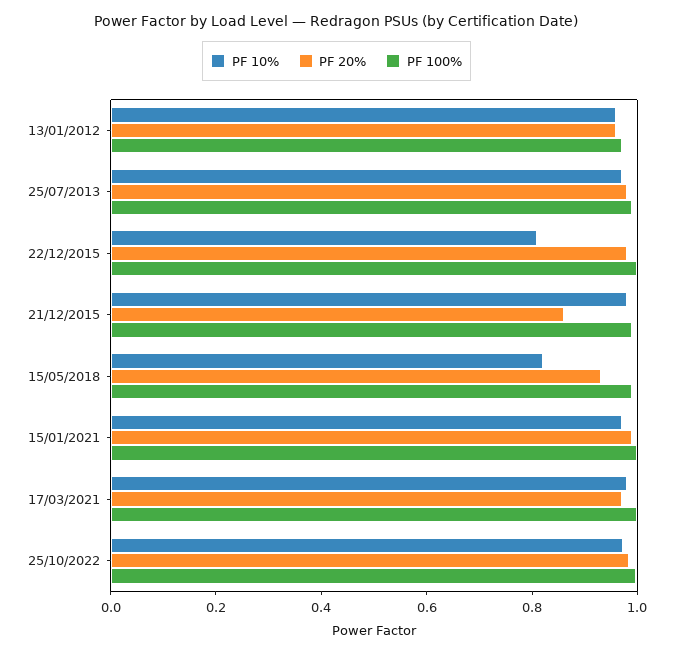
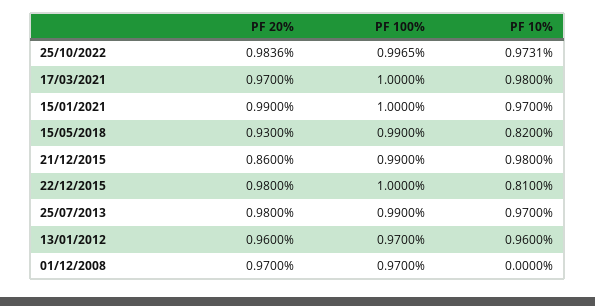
PF 20%, 01/12/2008: none -> 0.97
PF 100%, 01/12/2008: none -> 0.97
PF 10%, 01/12/2008: none -> 0

